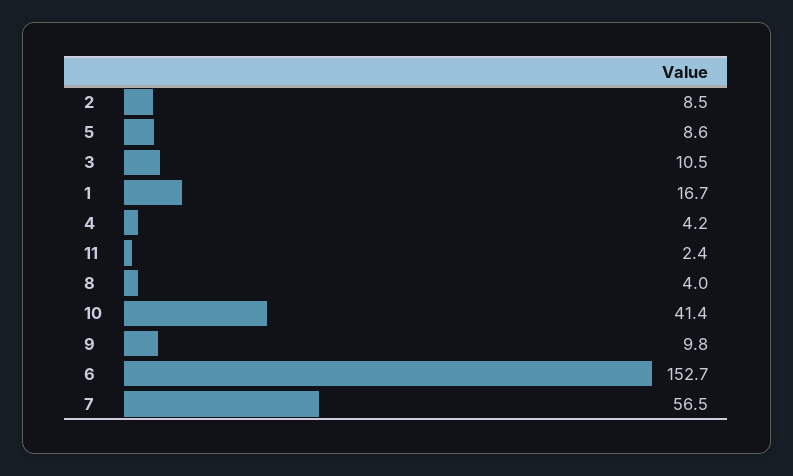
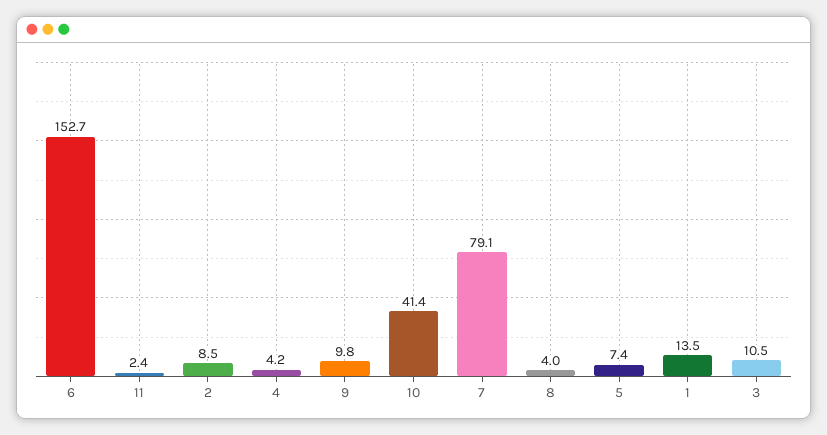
5: 8.6 -> 7.4
1: 16.7 -> 13.5
7: 56.5 -> 79.1

